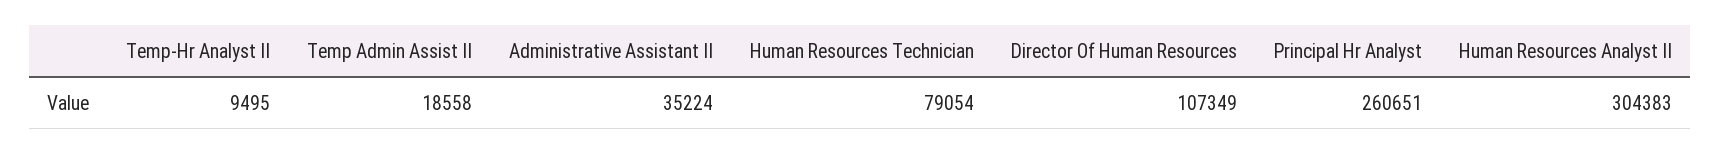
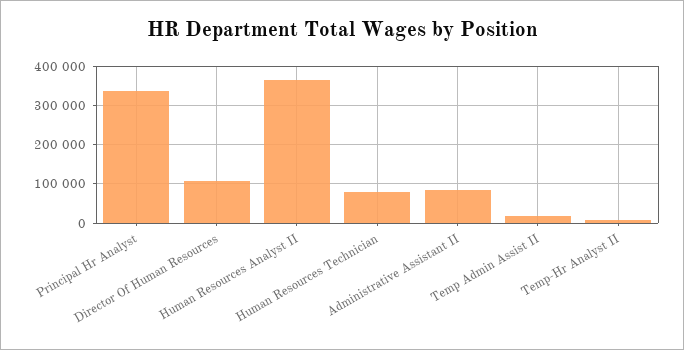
Administrative Assistant II: 35224 -> 80000
Principal Hr Analyst: 260651 -> 340000
Human Resources Analyst II: 304383 -> 360000

